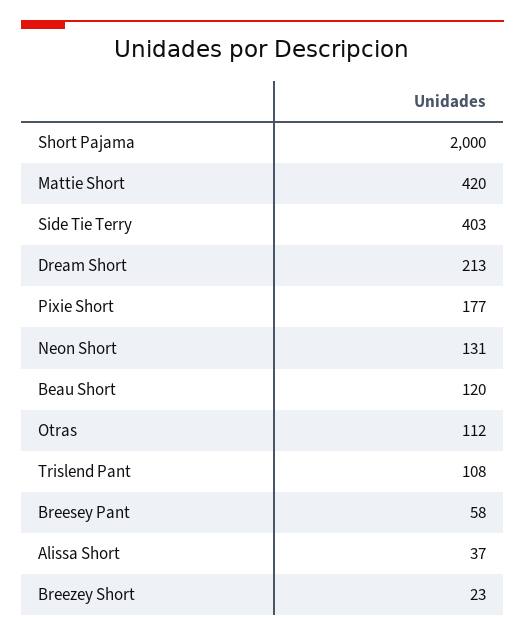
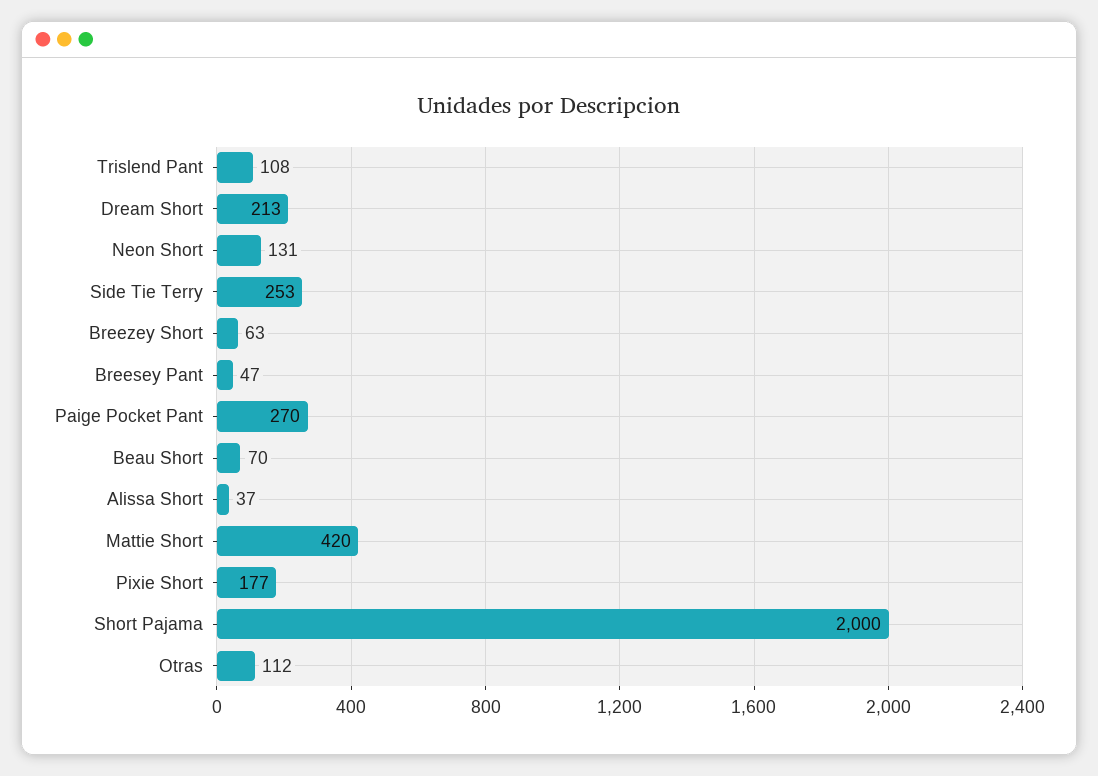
Side Tie Terry: 403 -> 253
Beau Short: 120 -> 70
Breesey Pant: 58 -> 47
Breezey Short: 23 -> 63
Paige Pocket Pant: none -> 270

